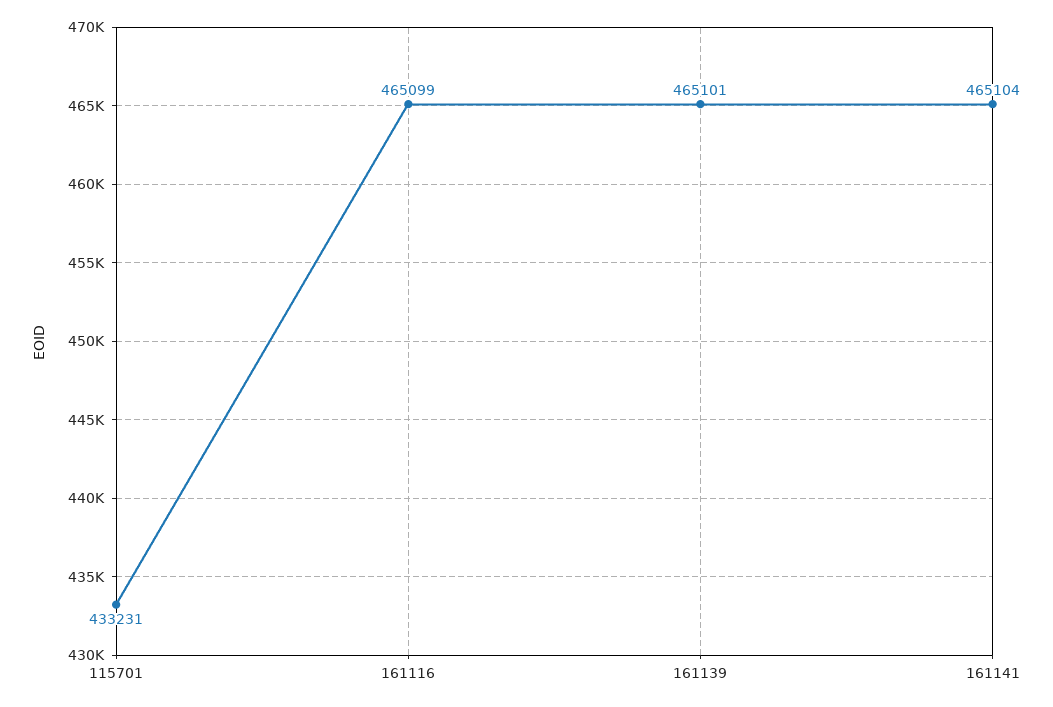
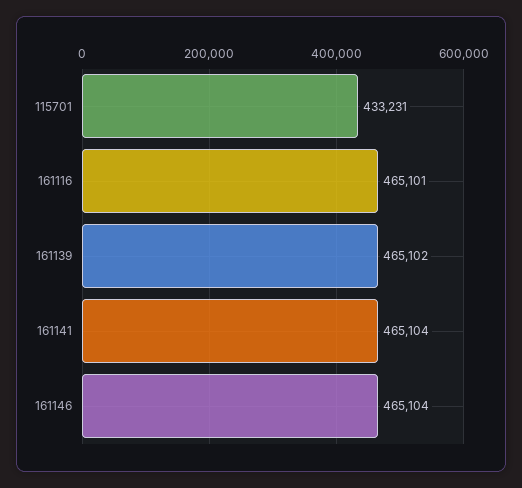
161116: 465099 -> 465101
161139: 465101 -> 465102
161146: none -> 465104

